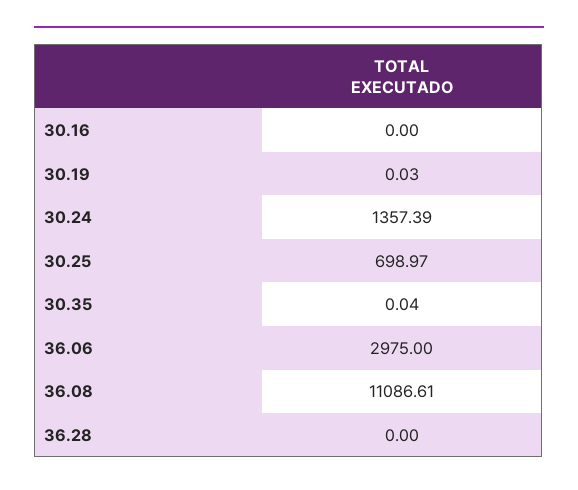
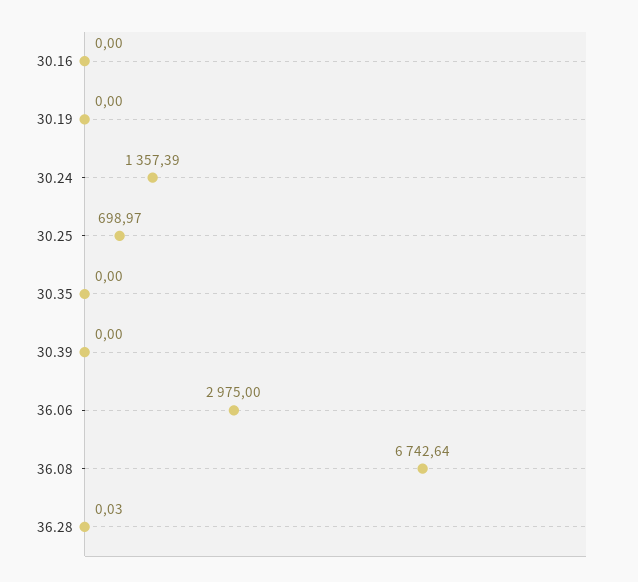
30.19: 0.03 -> 0
30.35: 0.04 -> 0
36.08: 11086.61 -> 6742.64
36.28: 0 -> 0.03
30.39: none -> 0

